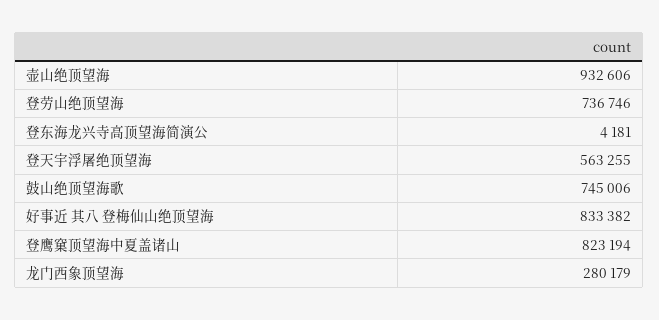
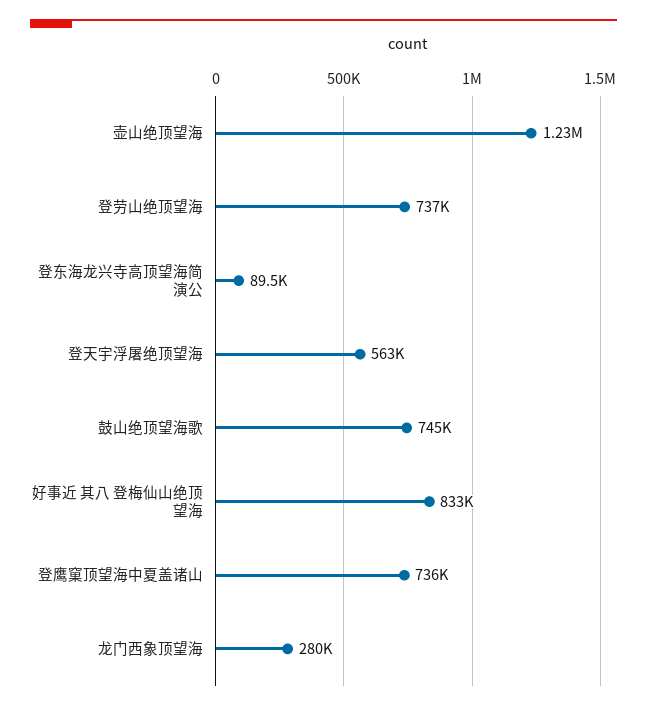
壶山绝顶望海: 932606 -> 1230000
登东海龙兴寺高顶望海简演公: 4181 -> 89500
登鹰窠顶望海中夏盖诸山: 823194 -> 736000

